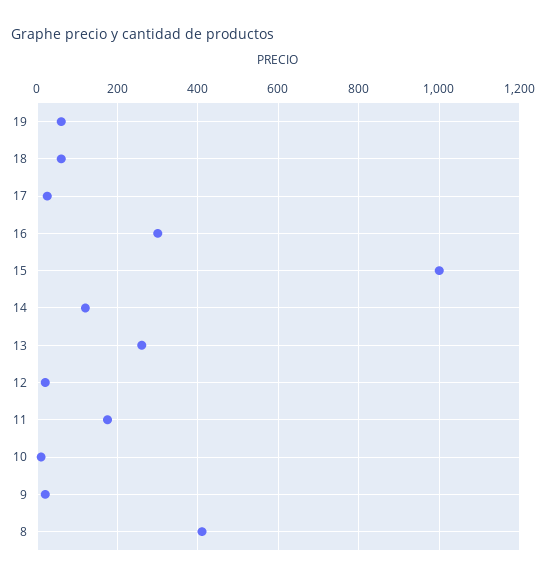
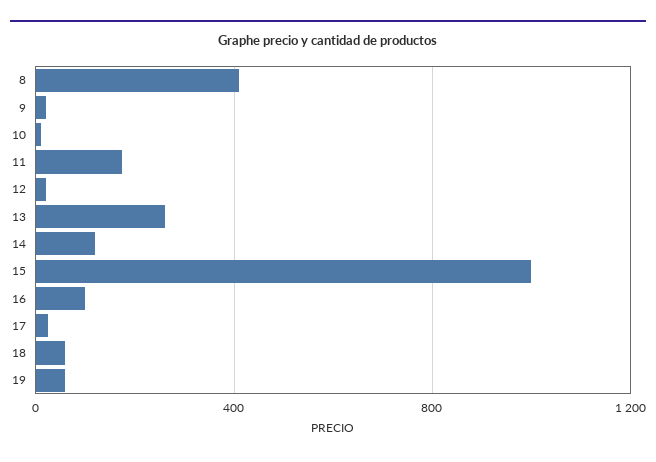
16: 300 -> 100

